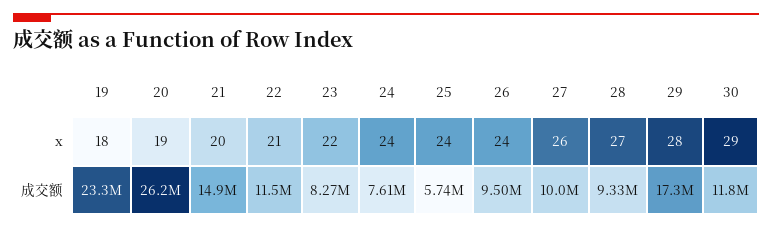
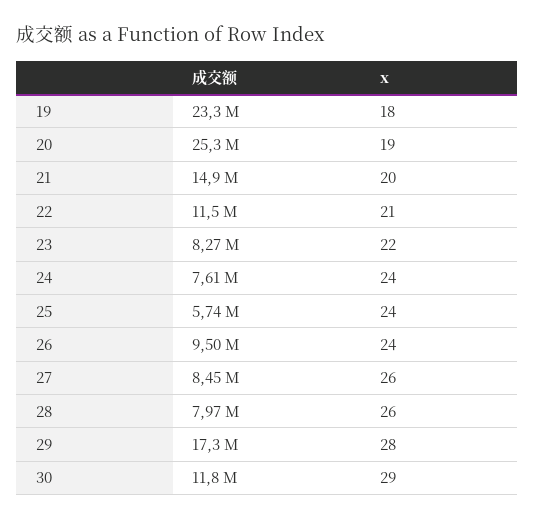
28, x: 27 -> 26
20, 成交额: 26200000 -> 25300000
27, 成交额: 10000000 -> 8450000
28, 成交额: 9330000 -> 7970000

